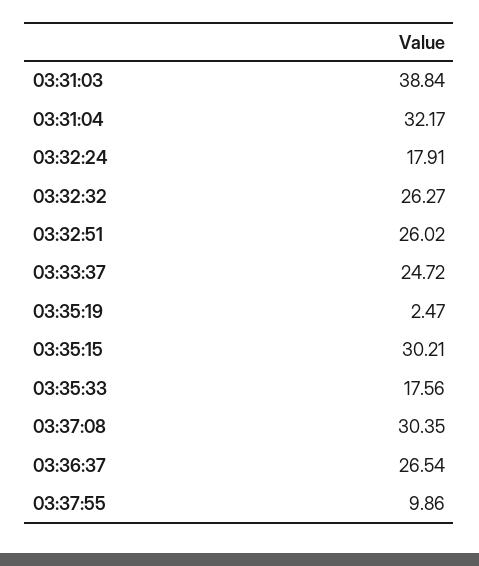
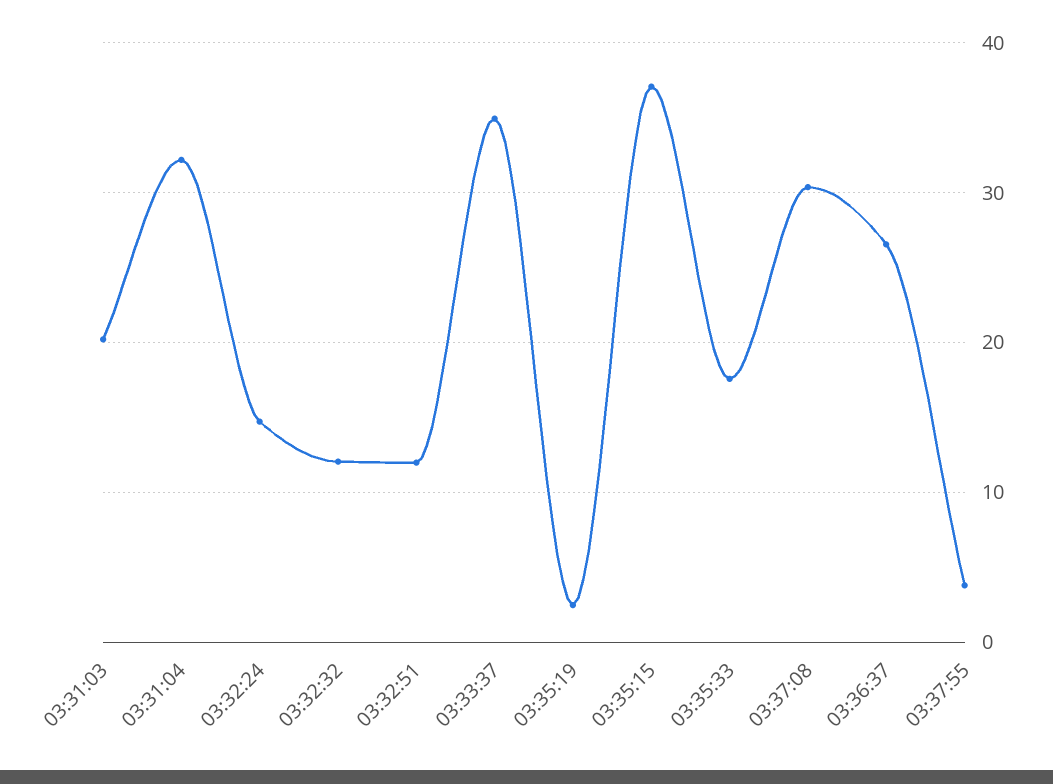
03:31:03: 38.84 -> 20
03:32:24: 17.91 -> 15
03:32:32: 26.27 -> 12
03:32:51: 26.02 -> 12
03:33:37: 24.72 -> 35
03:35:15: 30.21 -> 37
03:37:55: 9.86 -> 4

